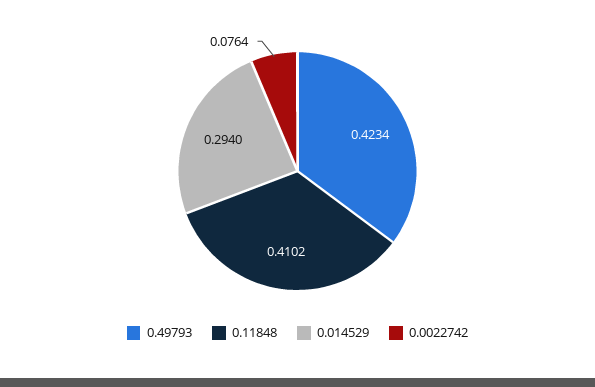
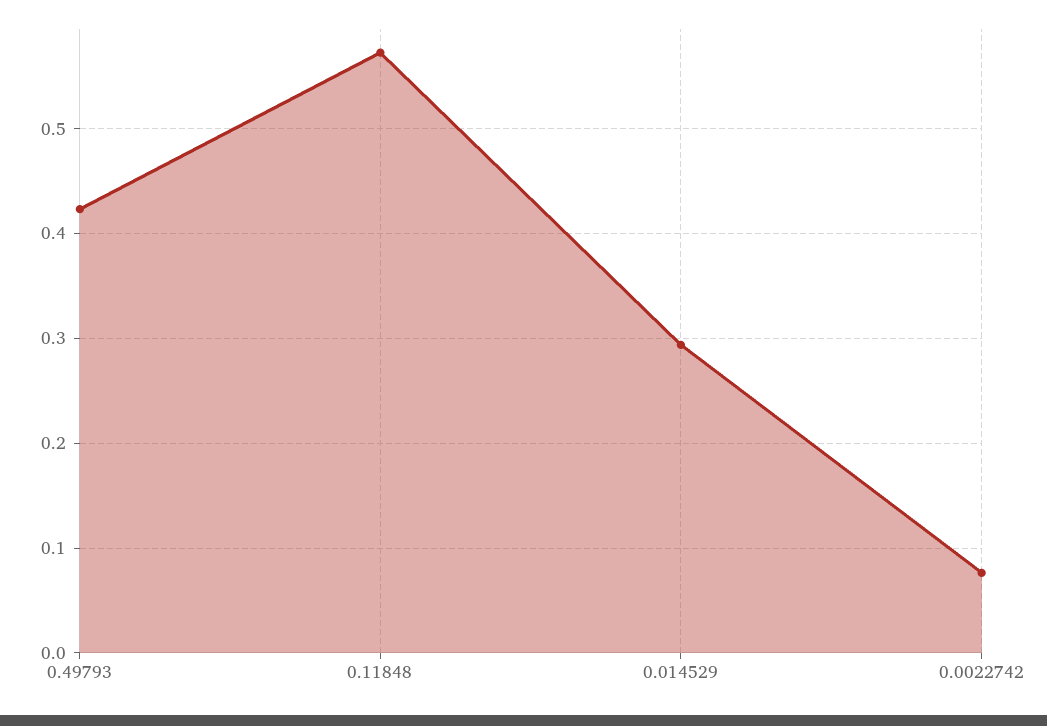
0.11848: 0.4102 -> 0.57

